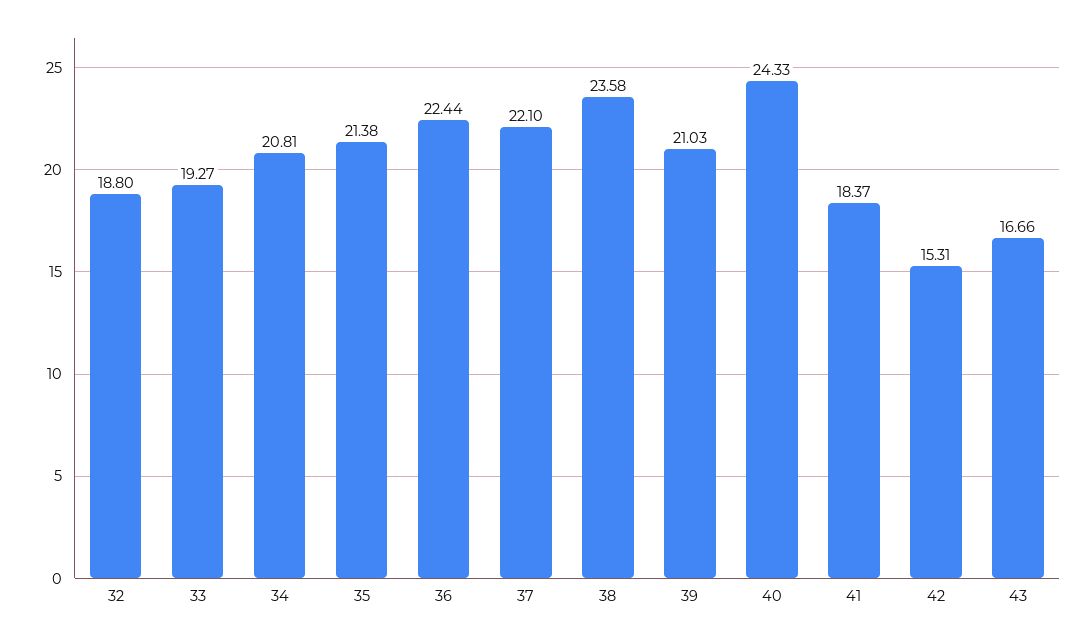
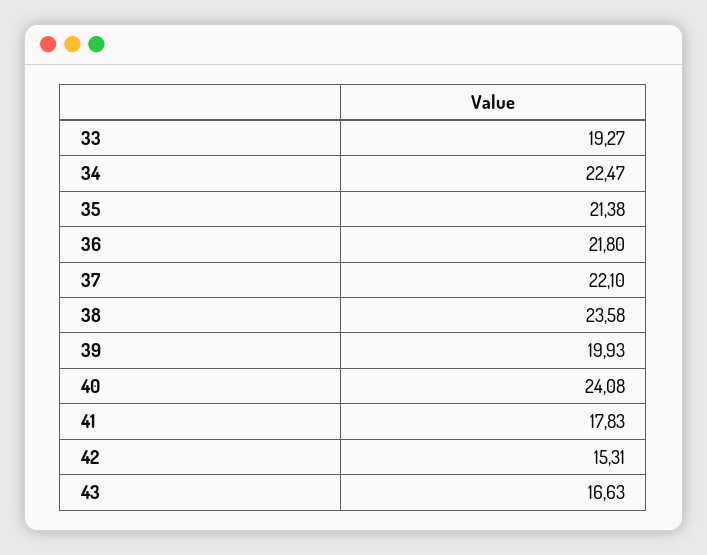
32: 18.8 -> none
34: 20.81 -> 22.47
36: 22.44 -> 21.8
39: 21.03 -> 19.93
40: 24.33 -> 24.08
41: 18.37 -> 17.83
43: 16.66 -> 16.63

